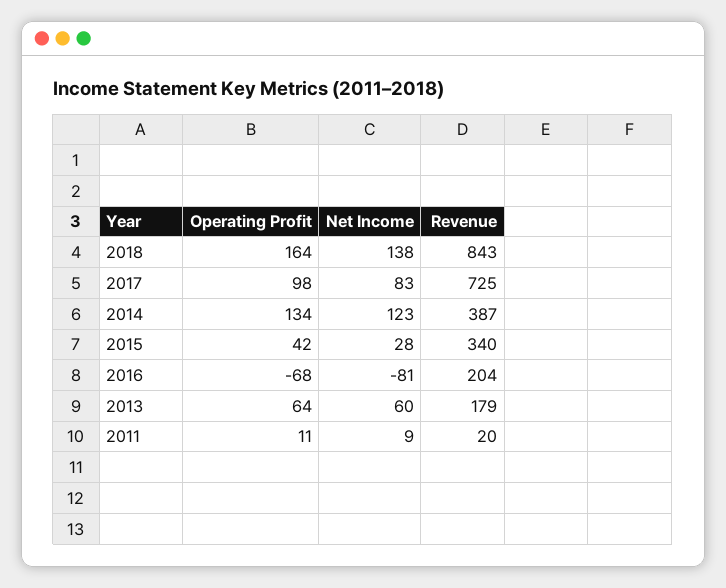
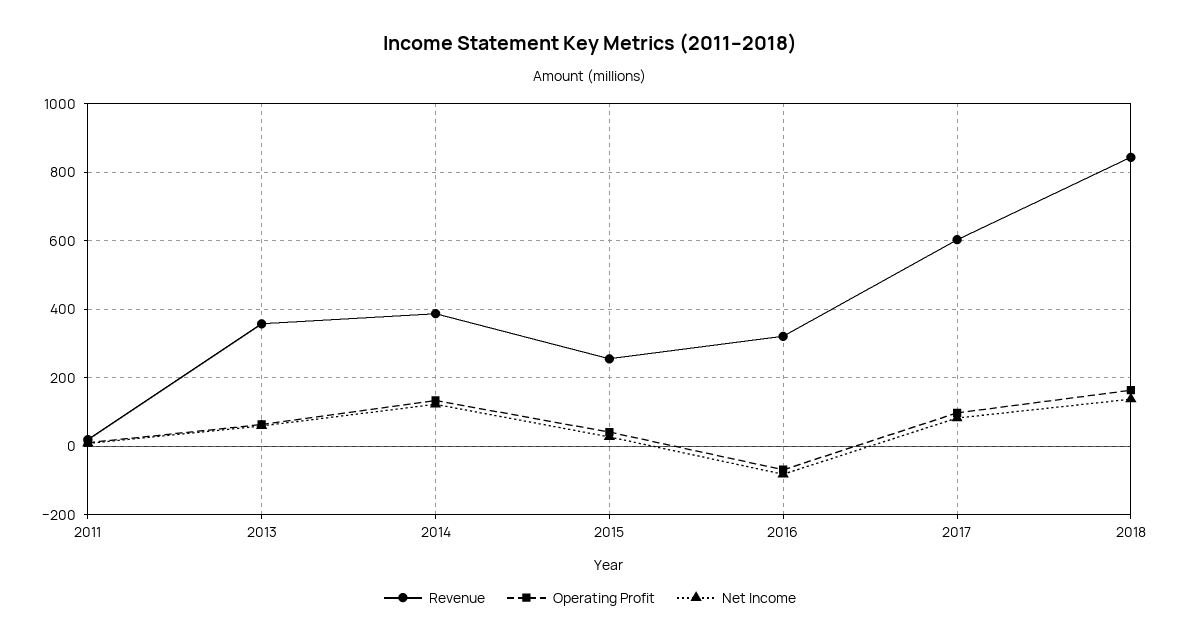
Revenue, 2017: 725 -> 600
Revenue, 2015: 340 -> 260
Revenue, 2016: 204 -> 320
Revenue, 2013: 179 -> 360

